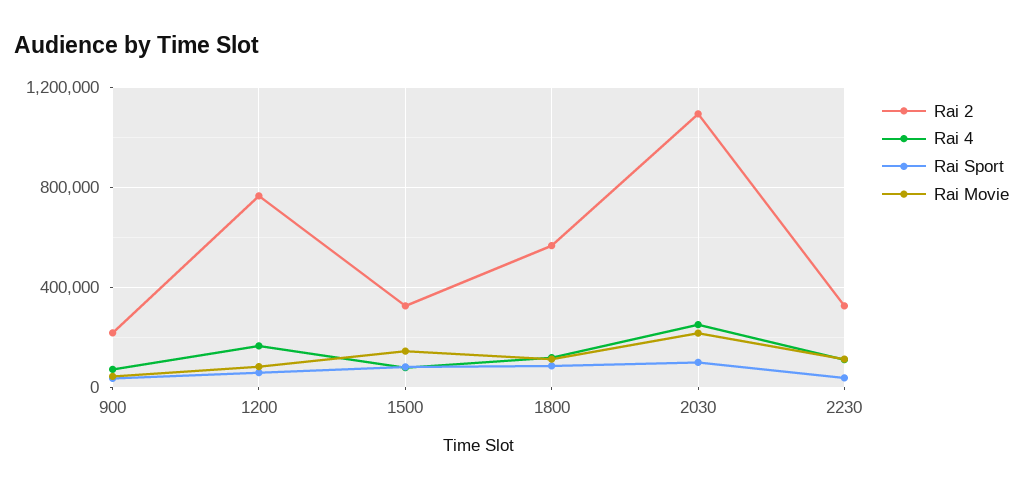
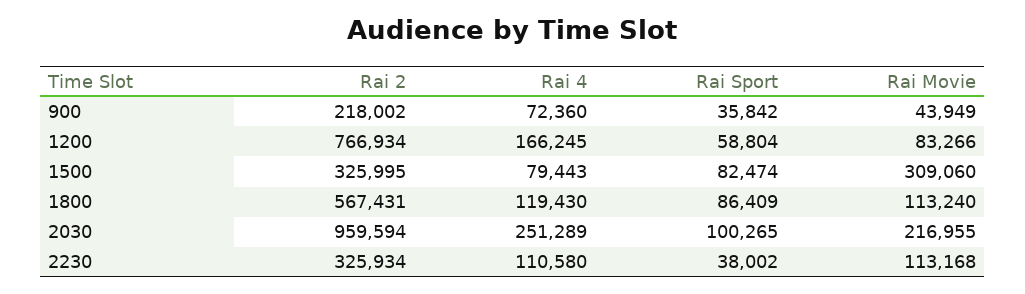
Rai Movie, 1500: 150000 -> 309060
Rai 2, 2030: 1100000 -> 959594

